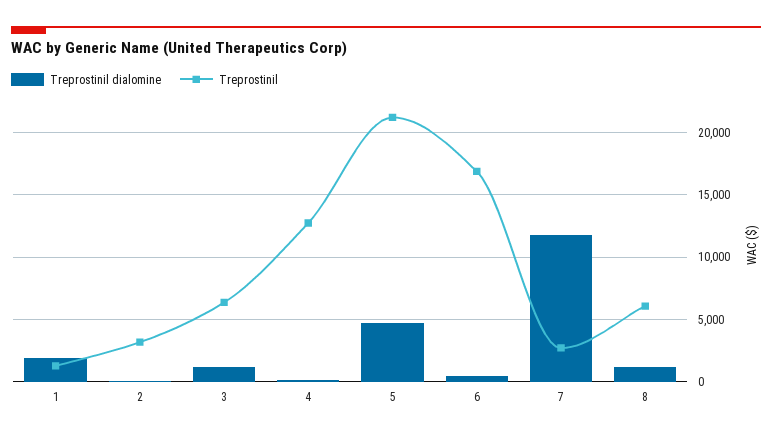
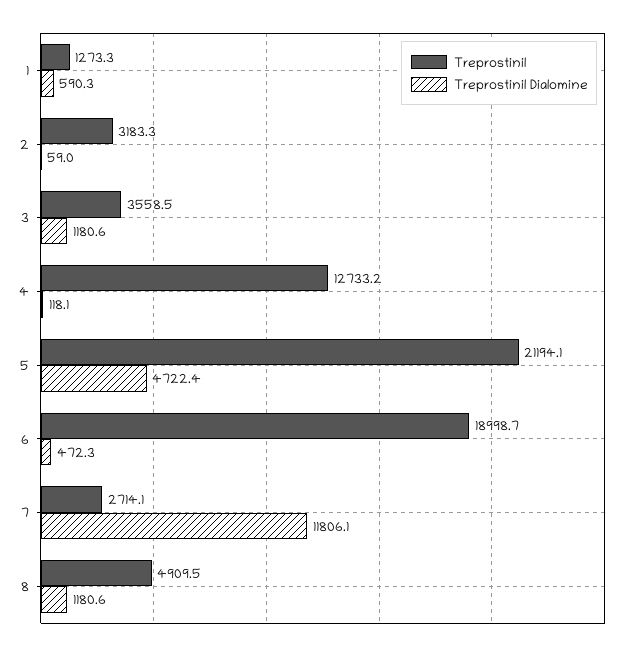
Treprostinil dialomine, 1: 2000 -> 590.3
Treprostinil, 3: 6500 -> 3558.5
Treprostinil, 6: 17000 -> 18998.7
Treprostinil, 8: 6000 -> 4909.5

